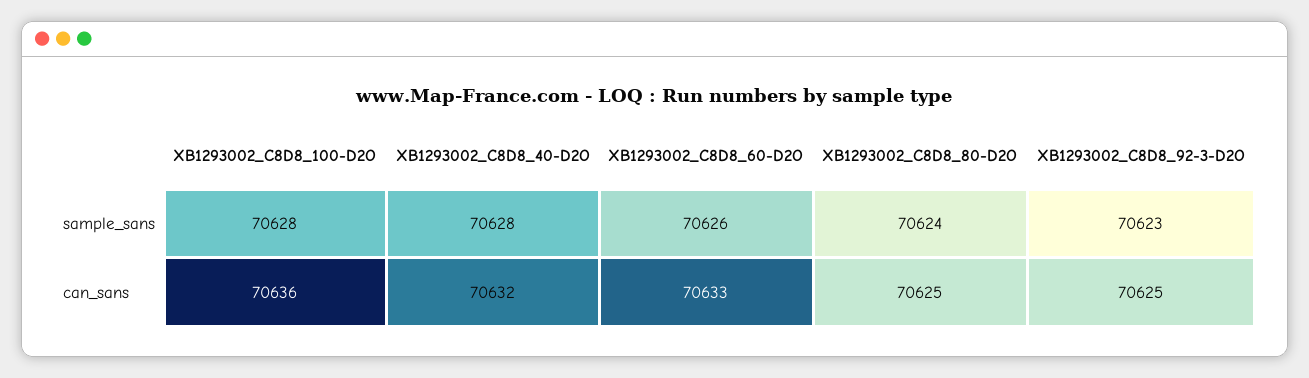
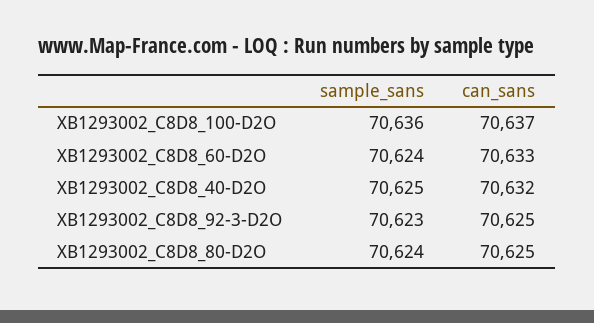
XB1293002_C8D8_100-D2O, sample_sans: 70628 -> 70636
XB1293002_C8D8_40-D2O, sample_sans: 70628 -> 70625
XB1293002_C8D8_60-D2O, sample_sans: 70626 -> 70624
XB1293002_C8D8_100-D2O, can_sans: 70636 -> 70637

